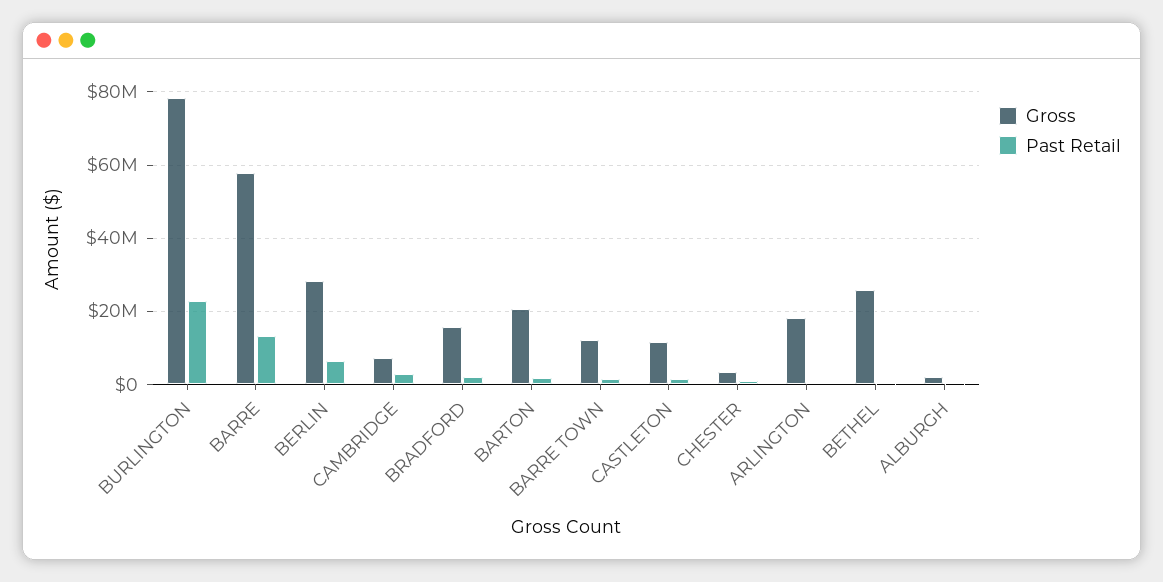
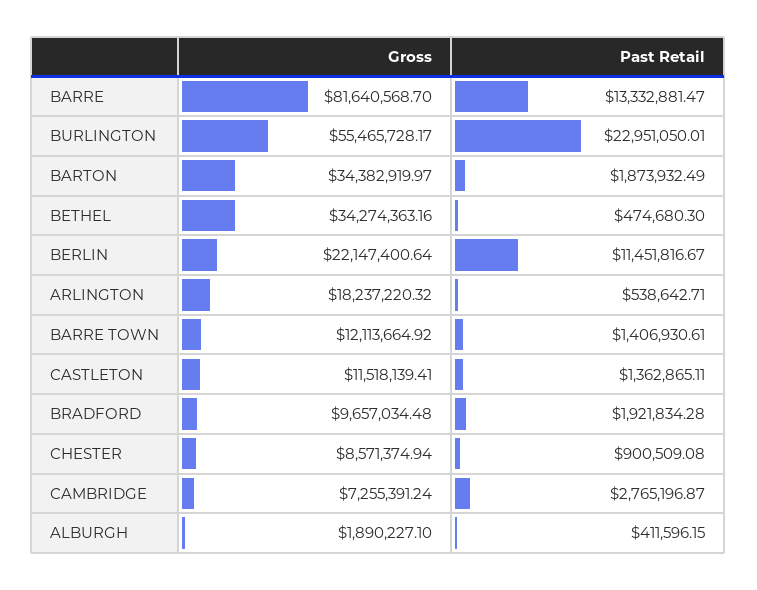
Gross, BURLINGTON: 78000000 -> 55465728.17
Gross, BARRE: 58000000 -> 81640568.7
Gross, BERLIN: 28000000 -> 22147400.64
Past Retail, BERLIN: 6000000 -> 11451816.67
Gross, BRADFORD: 16000000 -> 9657034.48
Gross, BARTON: 20000000 -> 34382919.97
Gross, CHESTER: 4000000 -> 8571374.94
Gross, BETHEL: 26000000 -> 34274363.16

